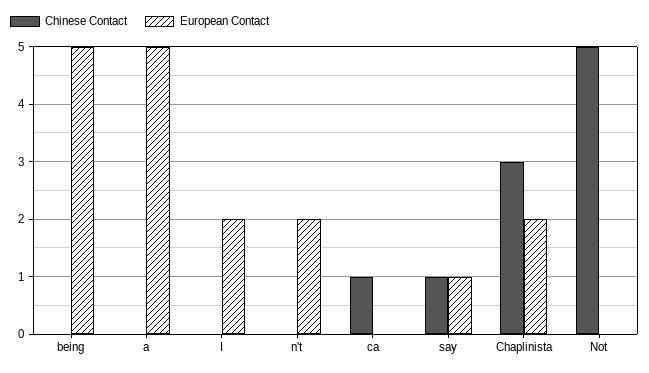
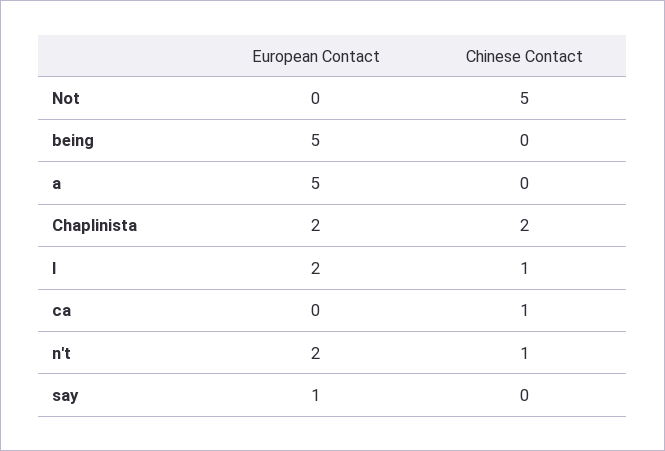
Chinese Contact, I: 0 -> 1
Chinese Contact, n't: 0 -> 1
Chinese Contact, say: 1 -> 0
Chinese Contact, Chaplinista: 3 -> 2

